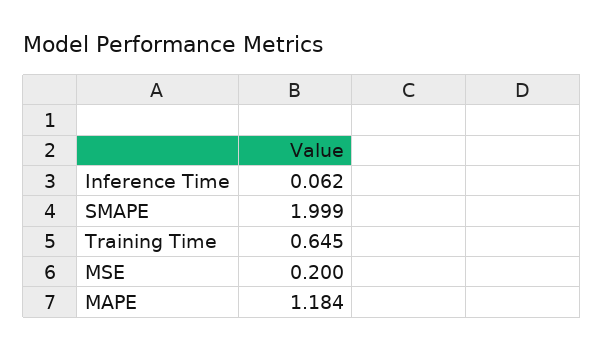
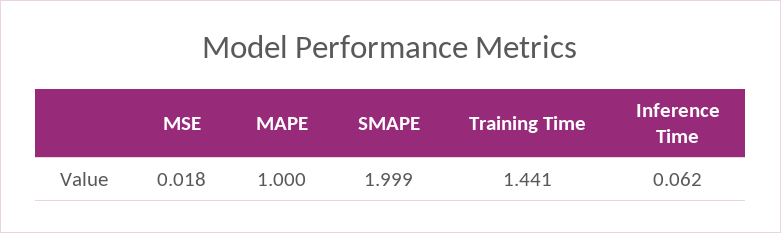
Training Time: 0.645 -> 1.441
MSE: 0.2 -> 0.018
MAPE: 1.184 -> 1

